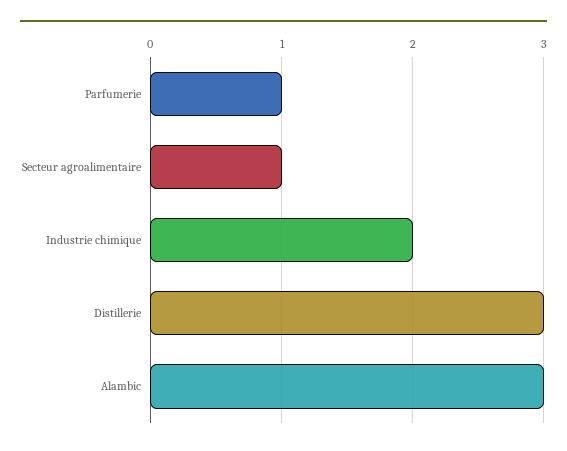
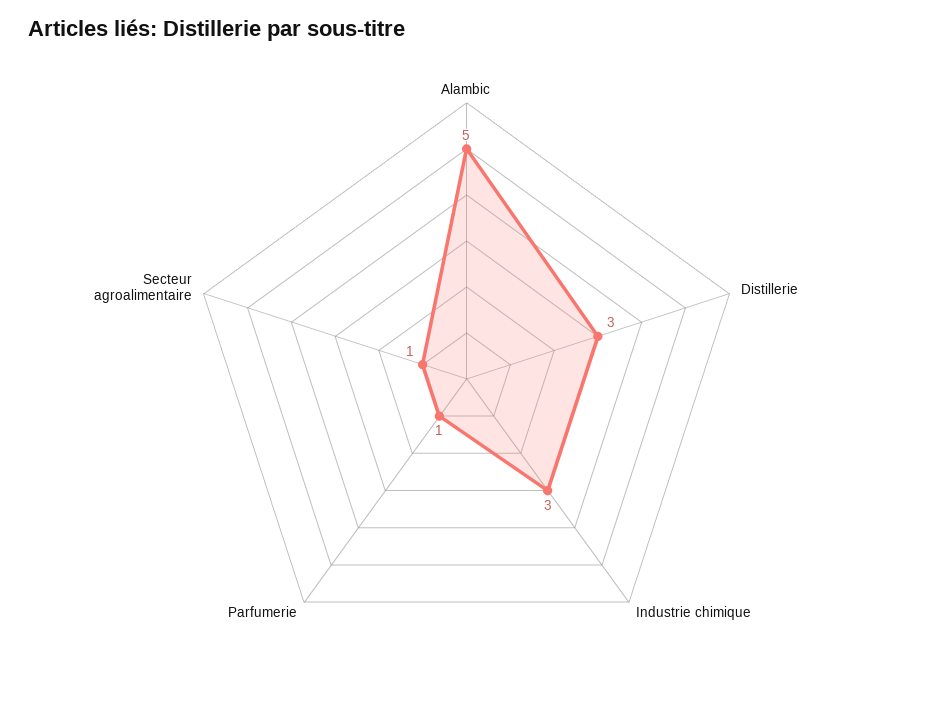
Industrie chimique: 2 -> 3
Alambic: 3 -> 5

